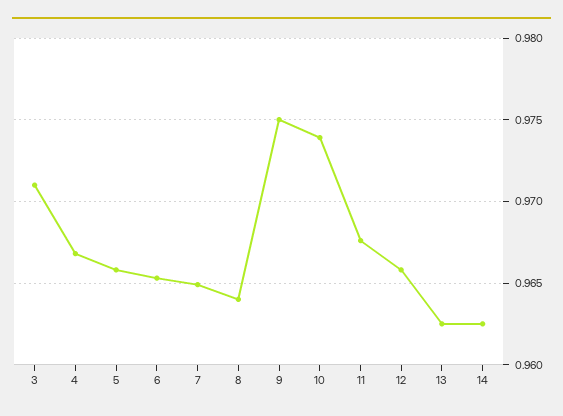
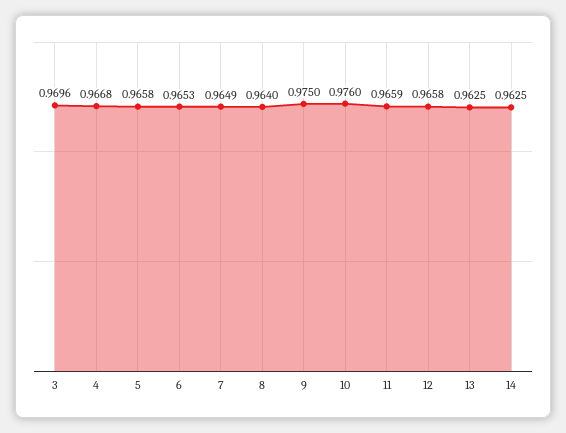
3: 0.971 -> 0.9696
10: 0.974 -> 0.976
11: 0.9675 -> 0.9659

